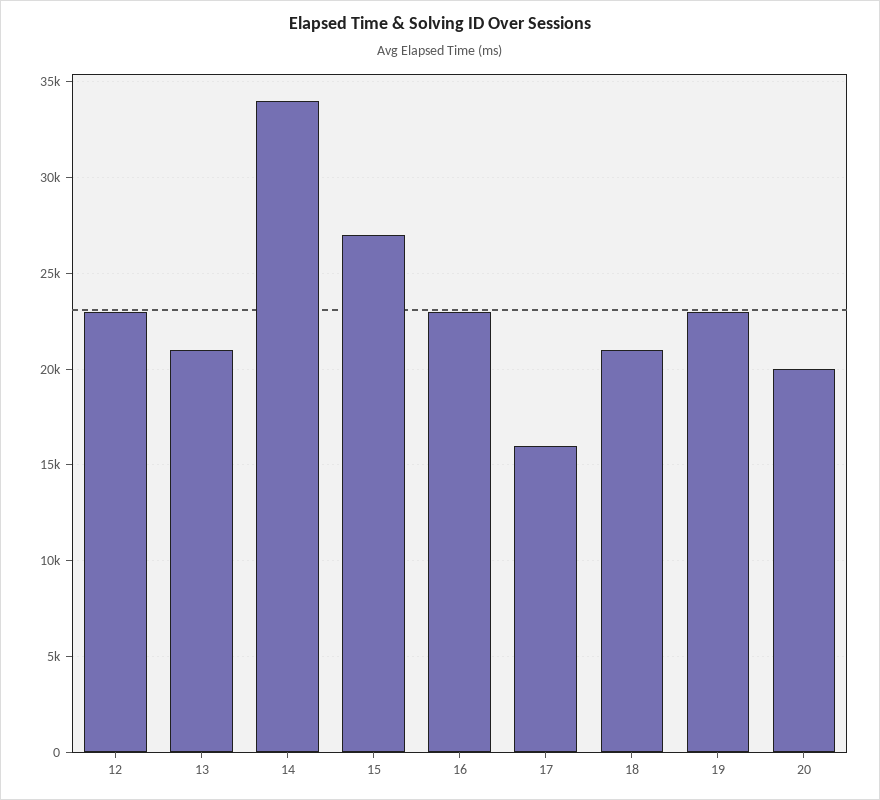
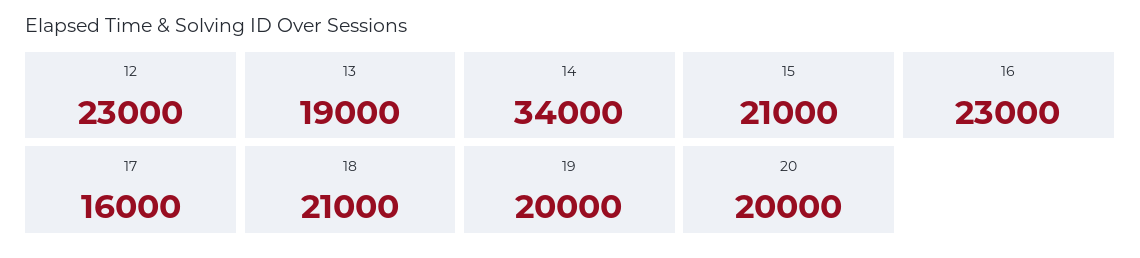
13: 21000 -> 19000
15: 27000 -> 21000
19: 23000 -> 20000

